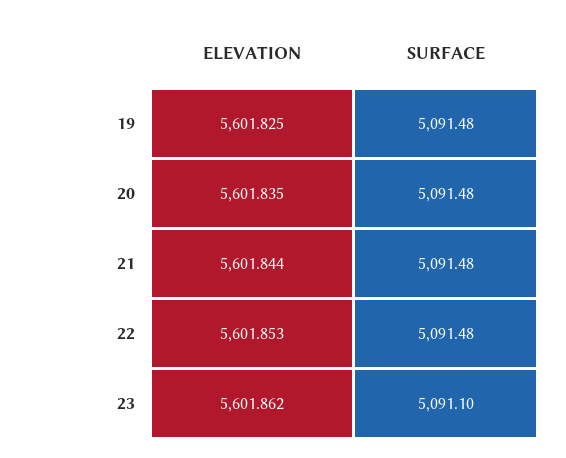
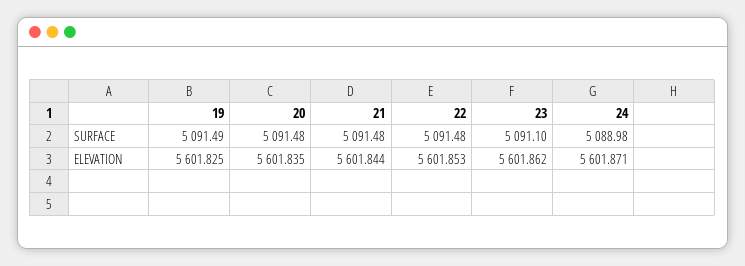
SURFACE, 19: 5091.48 -> 5091.49
SURFACE, 24: none -> 5088.98
ELEVATION, 24: none -> 5601.871

